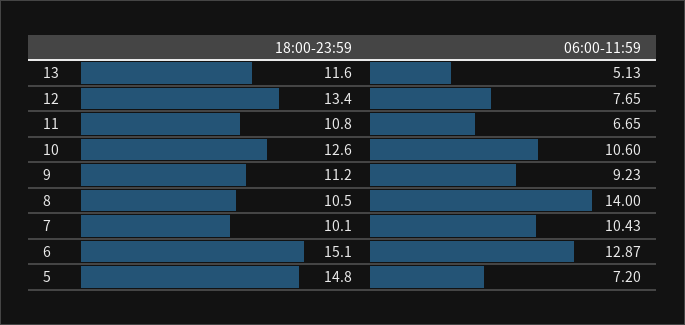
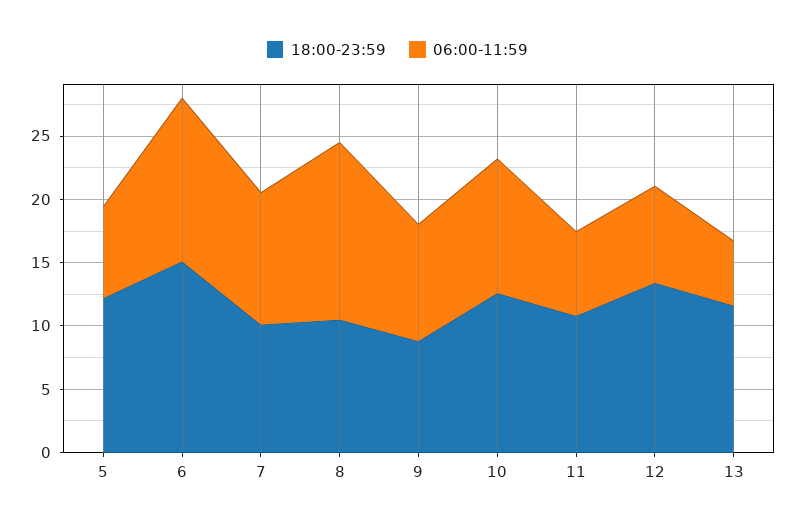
18:00-23:59, 9: 11.2 -> 9
18:00-23:59, 5: 14.8 -> 12

